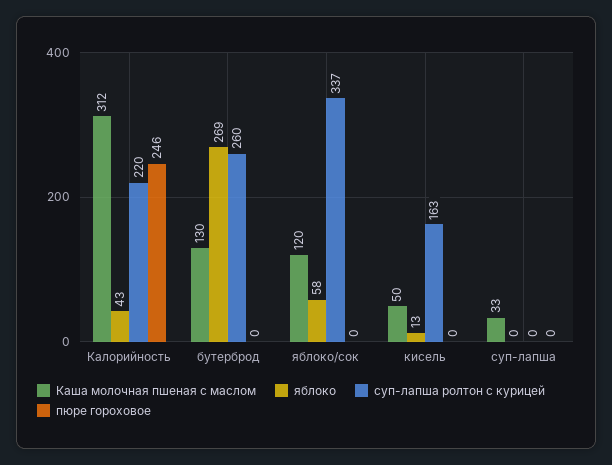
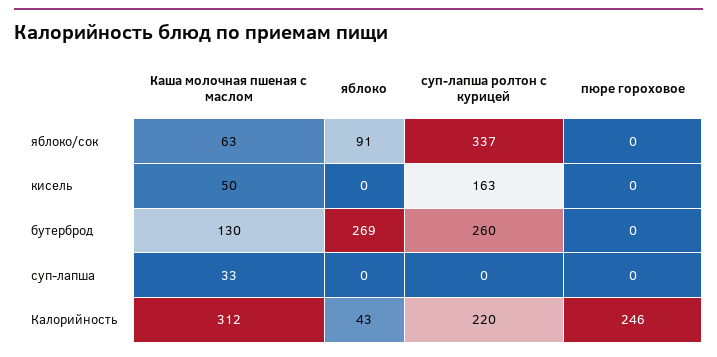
Каша молочная пшеная с маслом, яблоко/сок: 120 -> 63
яблоко, яблоко/сок: 58 -> 91
яблоко, кисель: 13 -> 0

